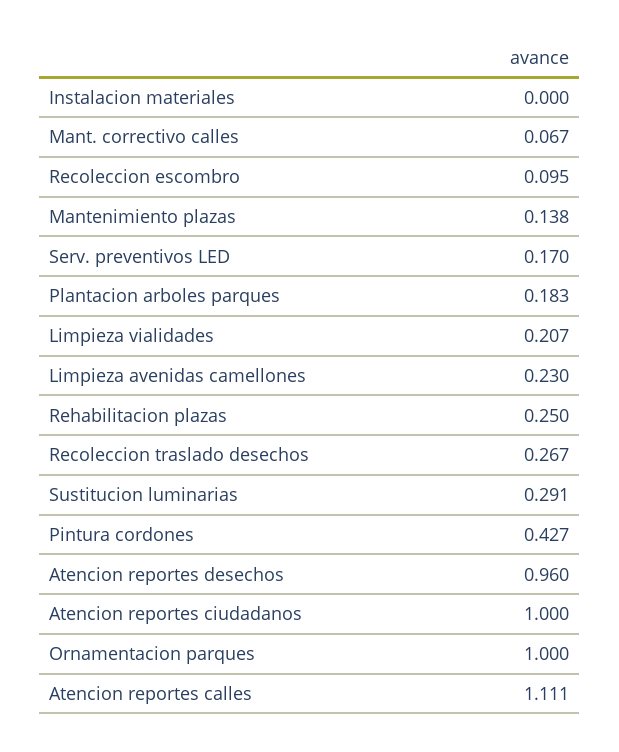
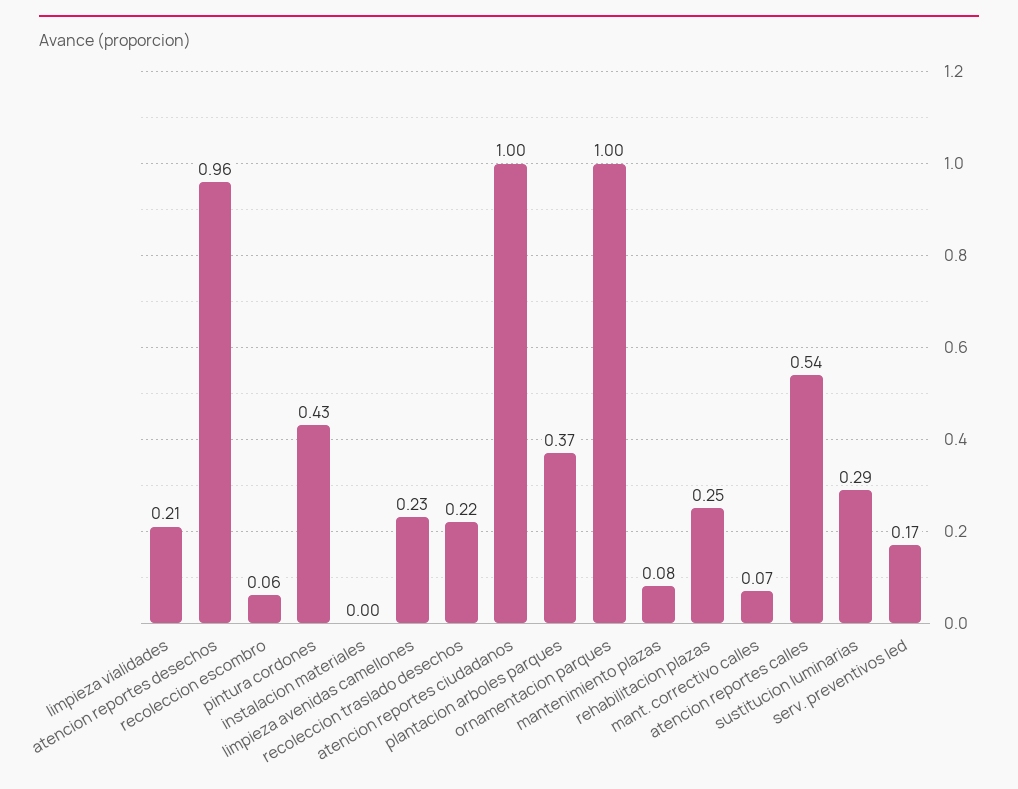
Recoleccion escombro: 0.095 -> 0.06
Mantenimiento plazas: 0.138 -> 0.08
Plantacion arboles parques: 0.183 -> 0.37
Recoleccion traslado desechos: 0.267 -> 0.22
Atencion reportes calles: 1.111 -> 0.54

